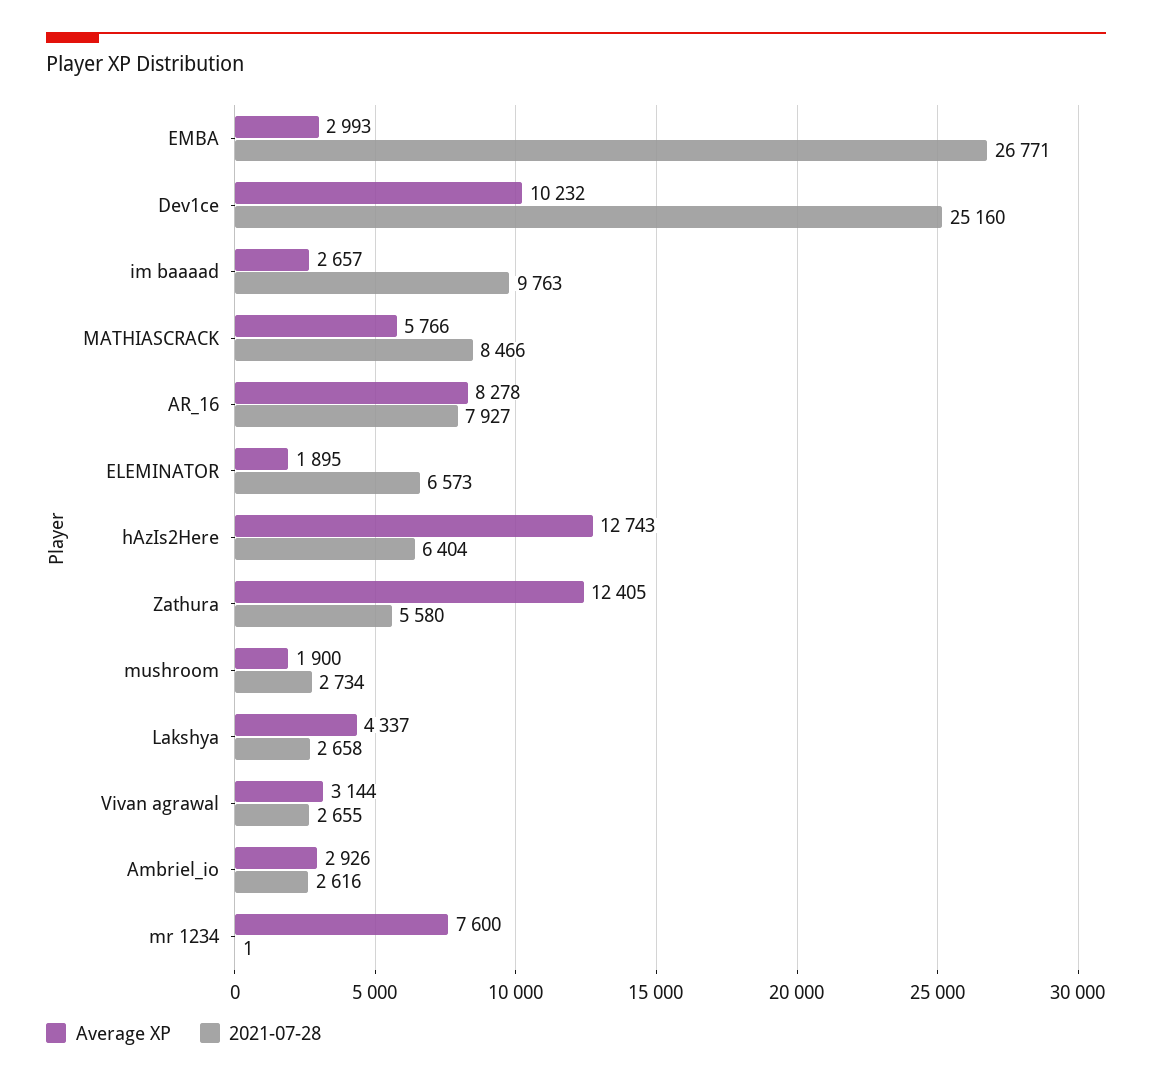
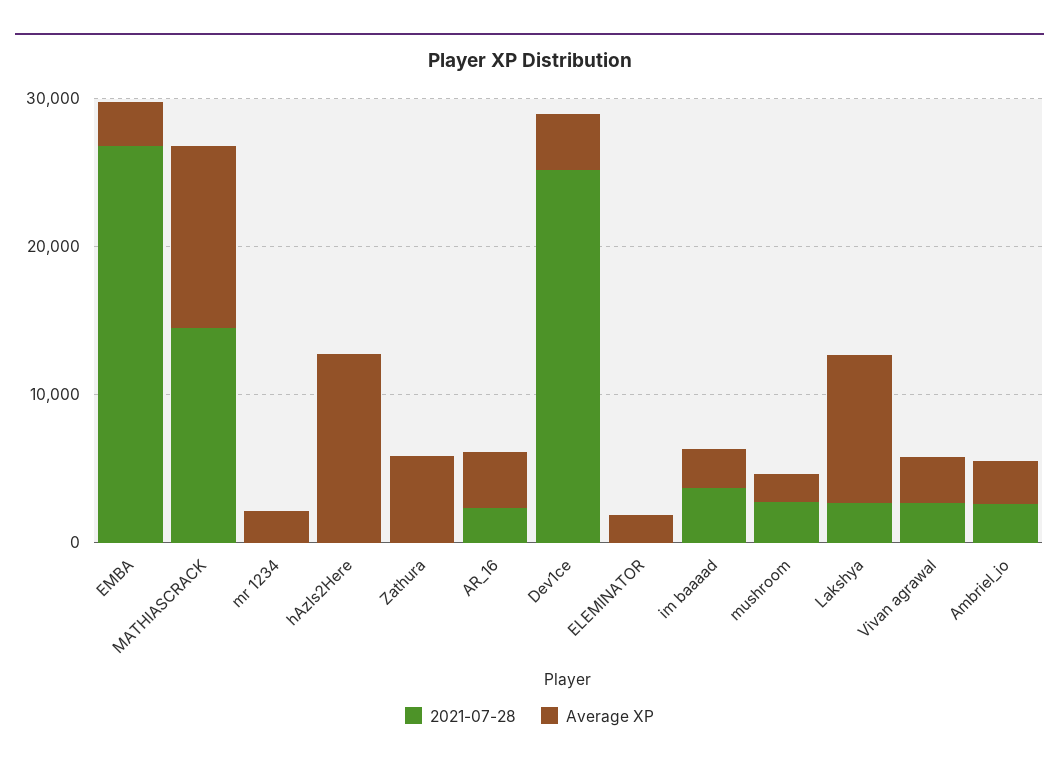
Average XP, Dev1ce: 10232 -> 4000
2021-07-28, im baaaad: 9763 -> 4000
Average XP, MATHIASCRACK: 5766 -> 12000
2021-07-28, MATHIASCRACK: 8466 -> 14000
Average XP, AR_16: 8278 -> 4000
2021-07-28, AR_16: 7927 -> 2000
2021-07-28, ELEMINATOR: 6573 -> 0
2021-07-28, hAzIs2Here: 6404 -> 0
Average XP, Zathura: 12405 -> 6000
2021-07-28, Zathura: 5580 -> 0
Average XP, Lakshya: 4337 -> 10000
Average XP, mr 1234: 7600 -> 2000

